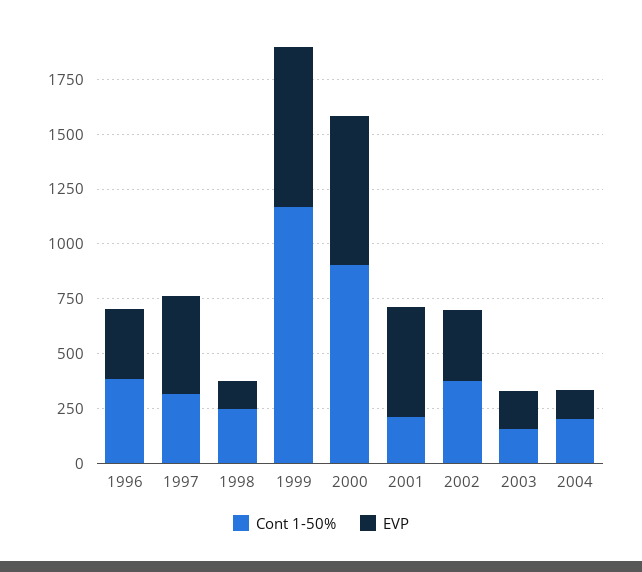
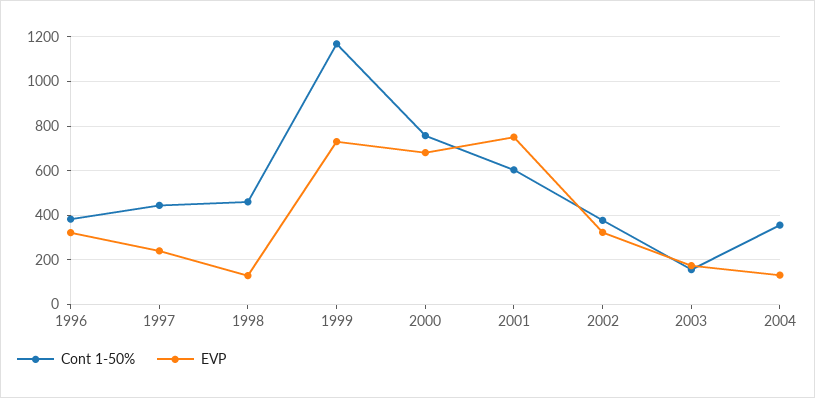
Cont 1-50%, 1997: 300 -> 450
EVP, 1997: 450 -> 250
Cont 1-50%, 1998: 250 -> 450
Cont 1-50%, 2000: 900 -> 750
Cont 1-50%, 2001: 200 -> 600
EVP, 2001: 500 -> 750
Cont 1-50%, 2004: 200 -> 350

